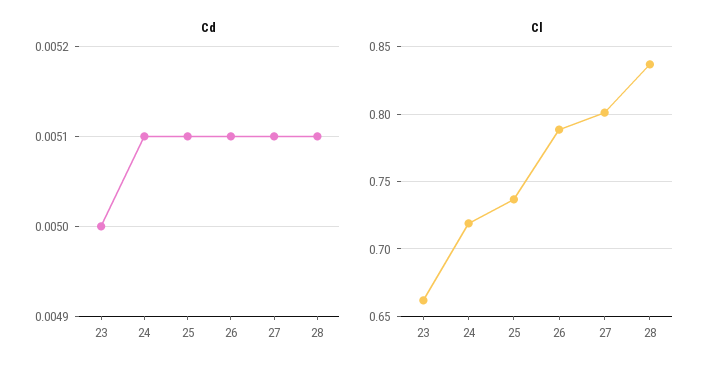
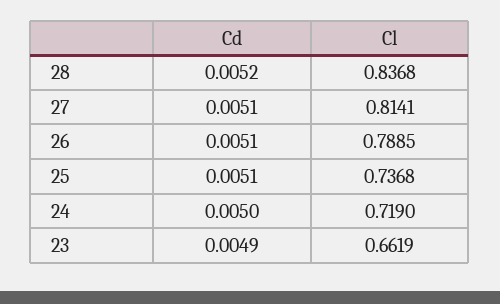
Cd, 23: 0.005 -> 0.0049
Cd, 24: 0.0051 -> 0.005
Cd, 28: 0.0051 -> 0.0052
Cl, 27: 0.8 -> 0.8141

